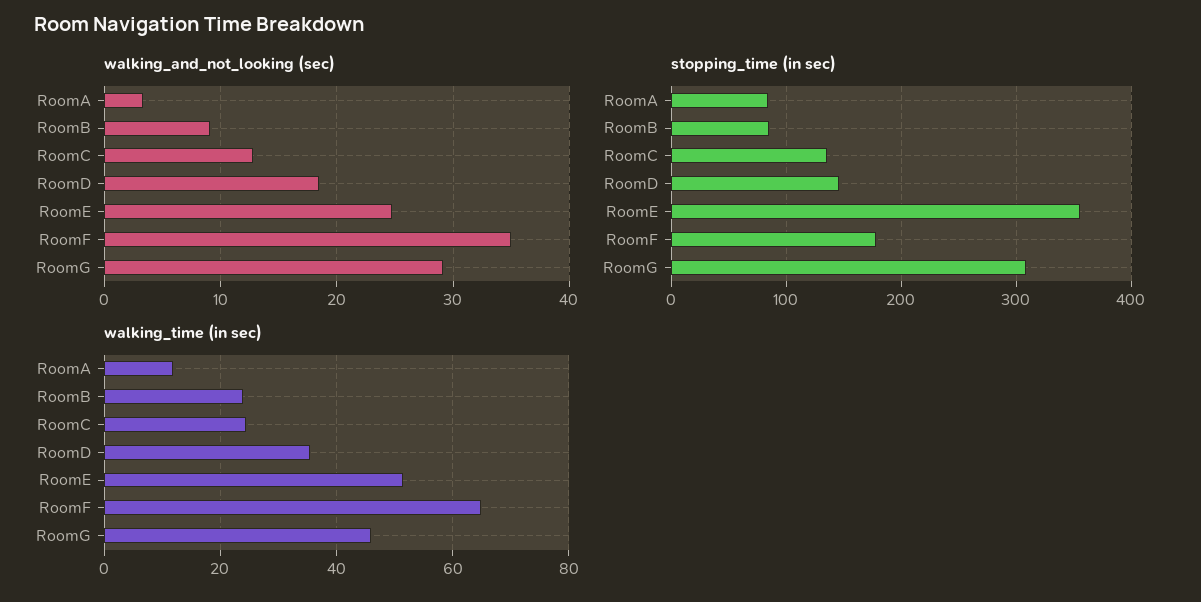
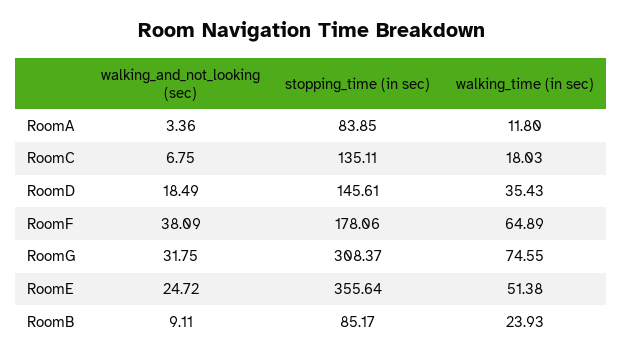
walking_and_not_looking (sec), RoomC: 13 -> 6.75
walking_and_not_looking (sec), RoomF: 35 -> 38.09
walking_and_not_looking (sec), RoomG: 29 -> 31.75
walking_time (in sec), RoomC: 24 -> 18.03
walking_time (in sec), RoomG: 46 -> 74.55

